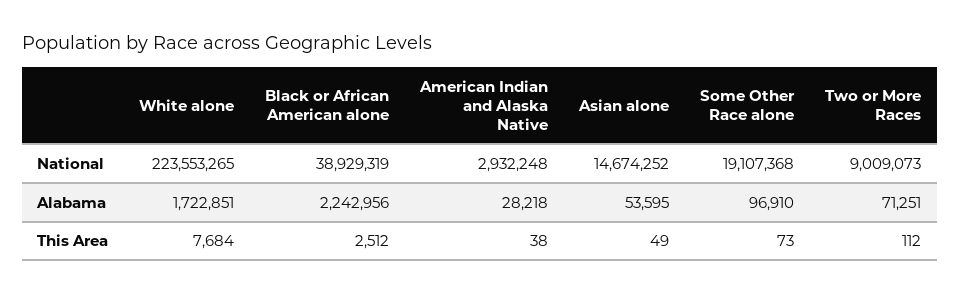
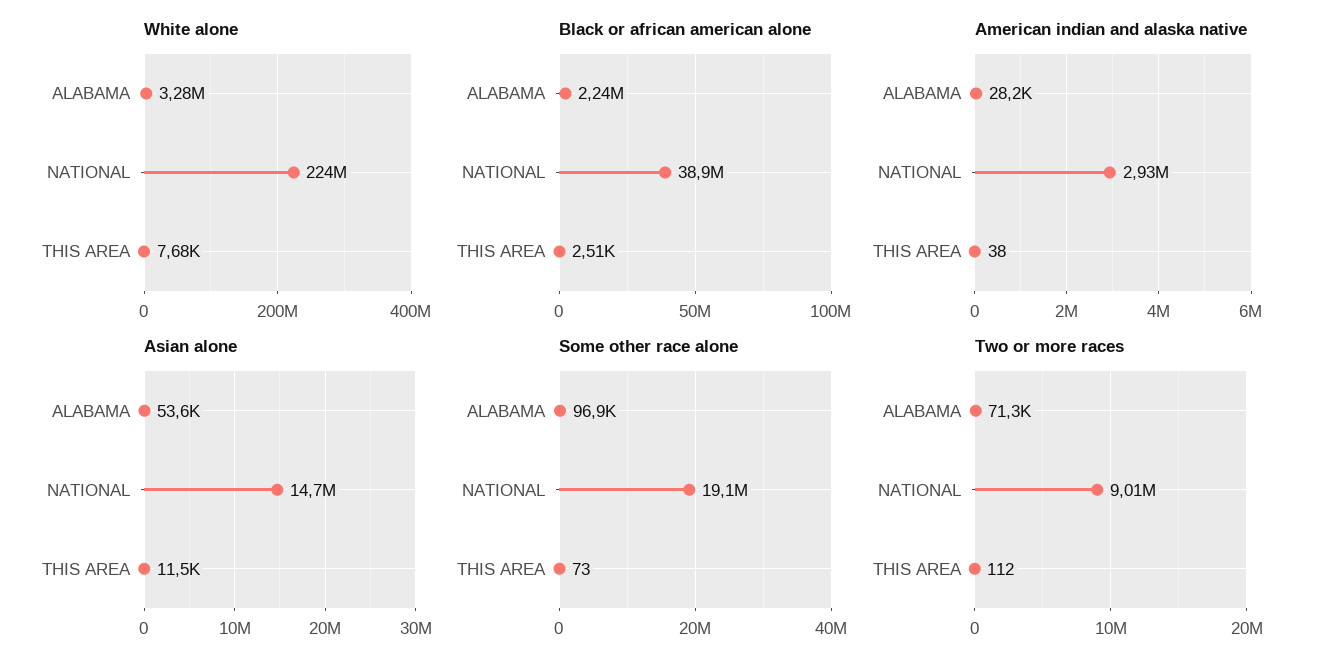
White alone, Alabama: 1722851 -> 3280000
Asian alone, This Area: 49 -> 11500

